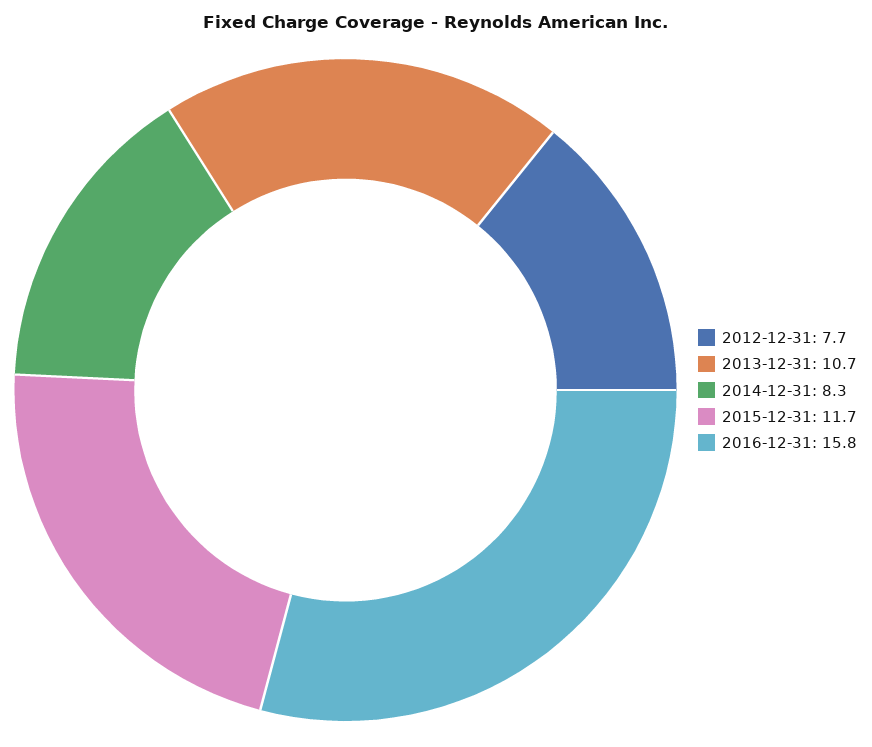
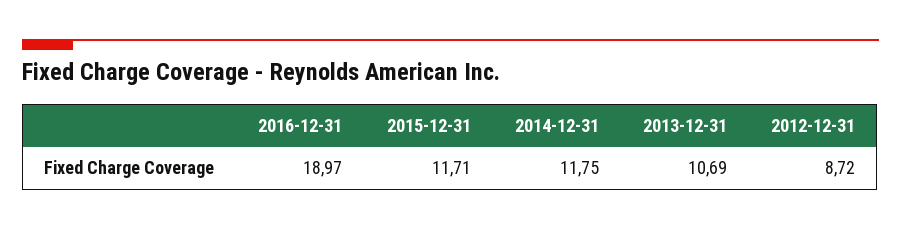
2012-12-31: 7.7 -> 8.72
2014-12-31: 8.3 -> 11.75
2016-12-31: 15.8 -> 18.97

